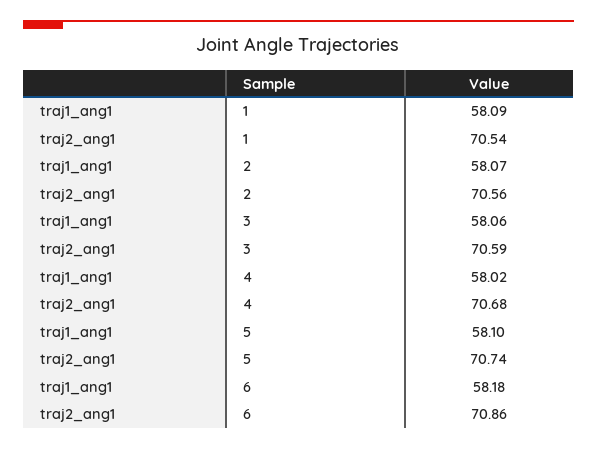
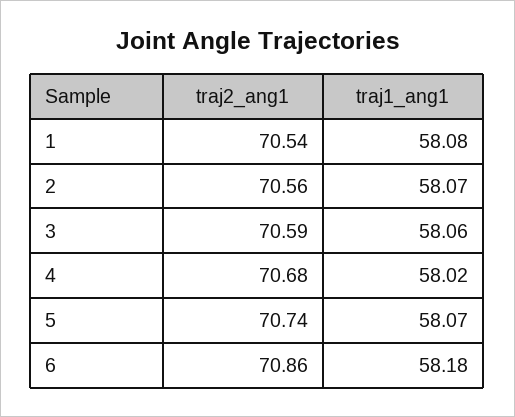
traj1_ang1, 1: 58.09 -> 58.08
traj1_ang1, 5: 58.1 -> 58.07

